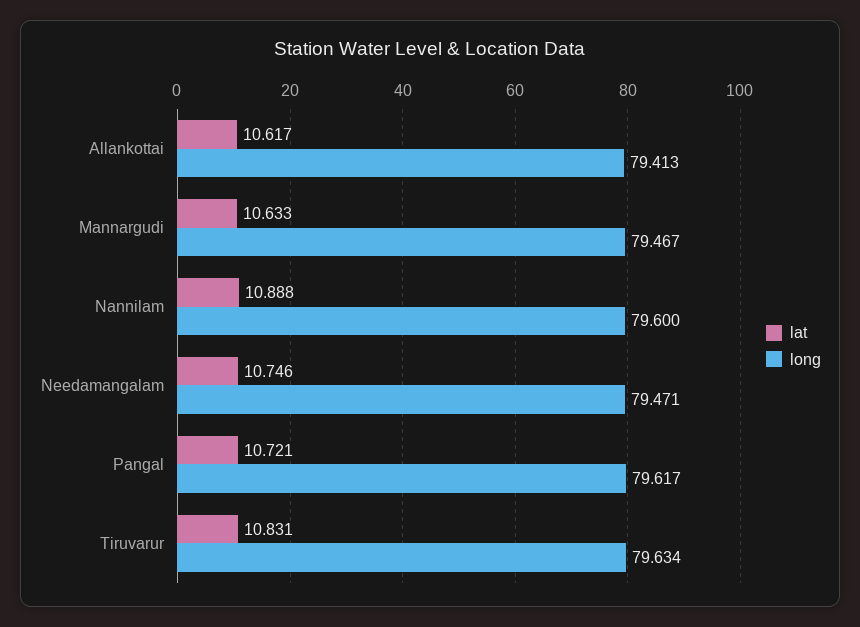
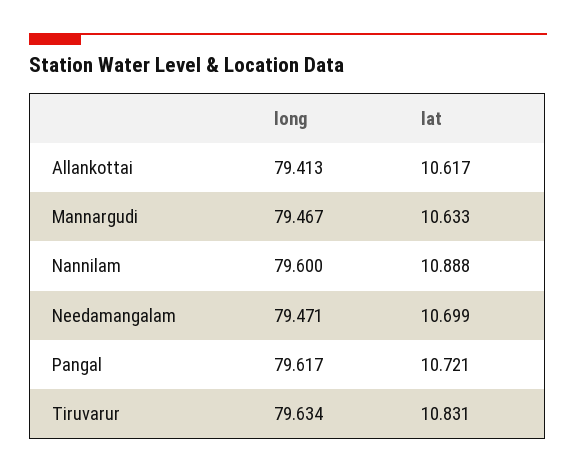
lat, Needamangalam: 10.746 -> 10.699

